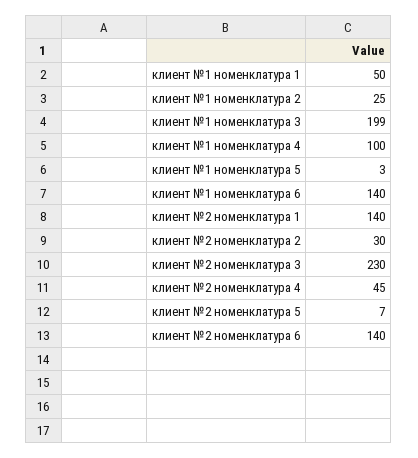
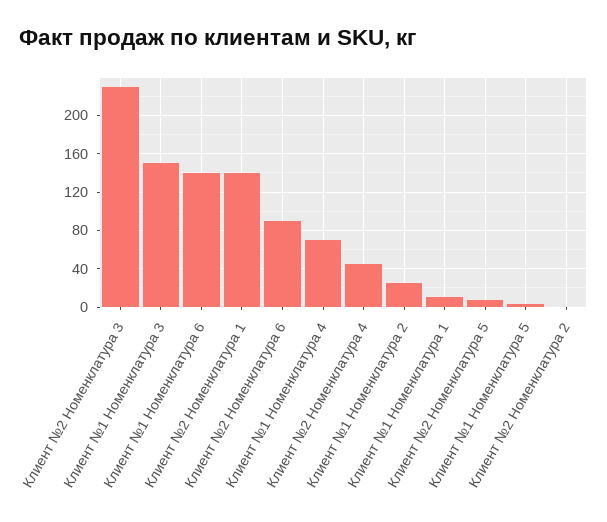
клиент №1 номенклатура 1: 50 -> 10
клиент №1 номенклатура 3: 199 -> 150
клиент №1 номенклатура 4: 100 -> 70
клиент №2 номенклатура 2: 30 -> 0
клиент №2 номенклатура 6: 140 -> 90

